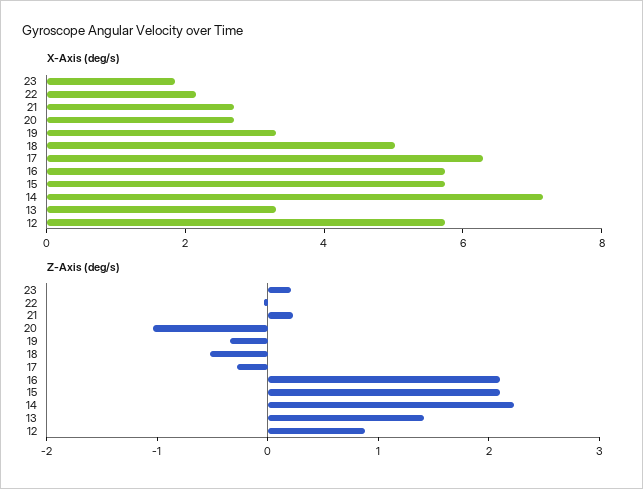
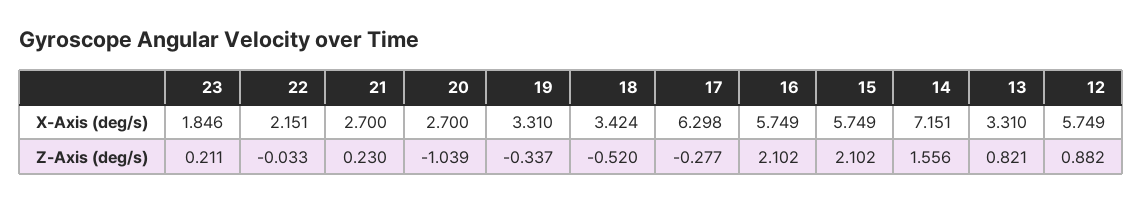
X-Axis (deg/s), 18: 5 -> 3.424
Z-Axis (deg/s), 14: 2.2 -> 1.556
Z-Axis (deg/s), 13: 1.4 -> 0.821

